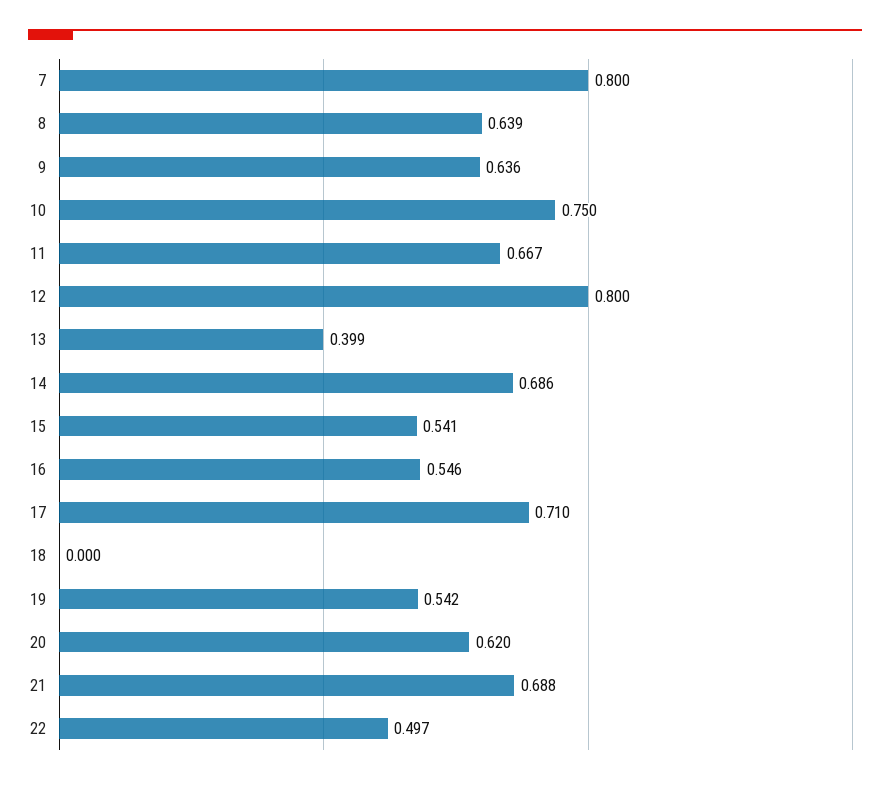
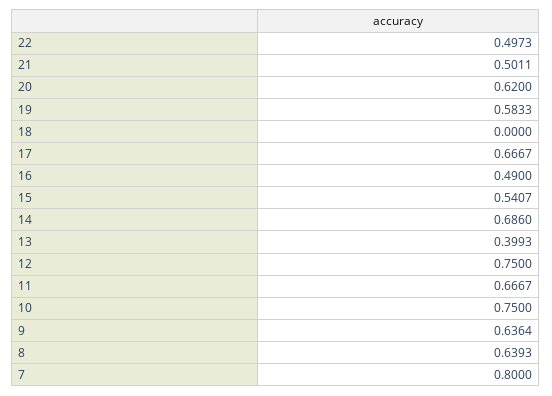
12: 0.8 -> 0.75
16: 0.546 -> 0.49
17: 0.71 -> 0.6667
19: 0.542 -> 0.5833
21: 0.688 -> 0.5011

